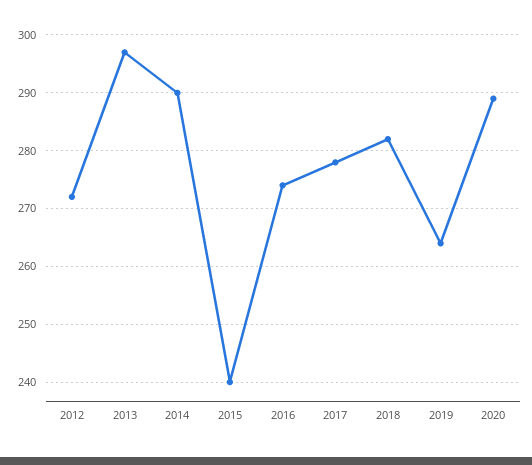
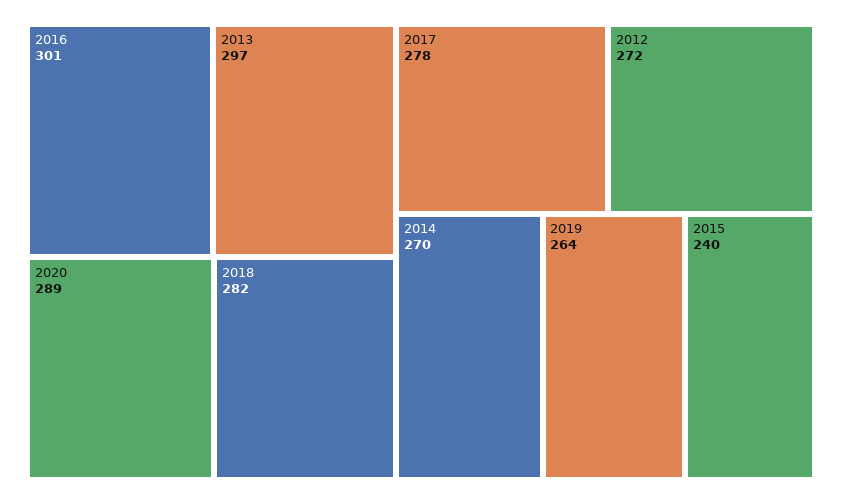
2014: 290 -> 270
2016: 275 -> 301

